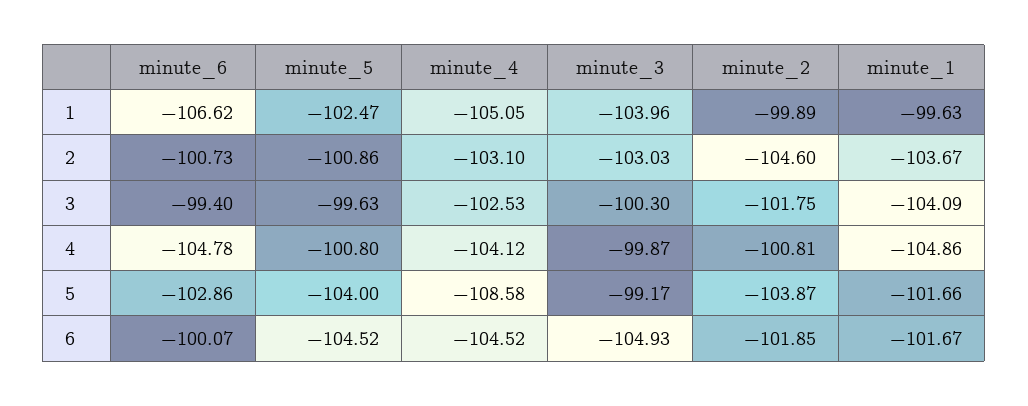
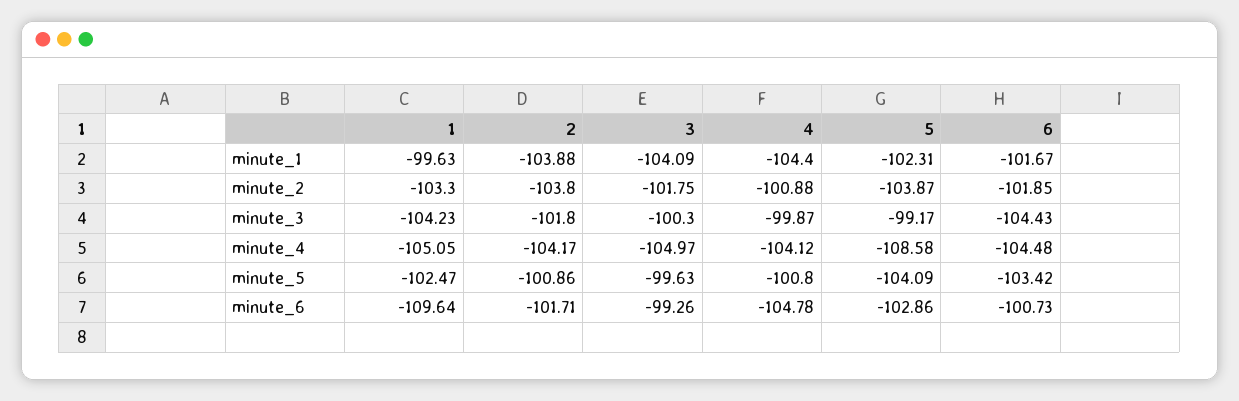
minute_6, 1: -106.62 -> -109.64
minute_3, 1: -103.96 -> -104.23
minute_2, 1: -99.89 -> -103.3
minute_6, 2: -100.73 -> -101.71
minute_4, 2: -103.1 -> -104.17
minute_3, 2: -103.03 -> -101.8
minute_2, 2: -104.6 -> -103.8
minute_1, 2: -103.67 -> -103.88
minute_6, 3: -99.4 -> -99.26
minute_4, 3: -102.53 -> -104.97
minute_2, 4: -100.81 -> -100.88
minute_1, 4: -104.86 -> -104.4
minute_5, 5: -104 -> -104.09
minute_1, 5: -101.66 -> -102.31
minute_6, 6: -100.07 -> -100.73
minute_5, 6: -104.52 -> -103.42
minute_4, 6: -104.52 -> -104.48
minute_3, 6: -104.93 -> -104.43

